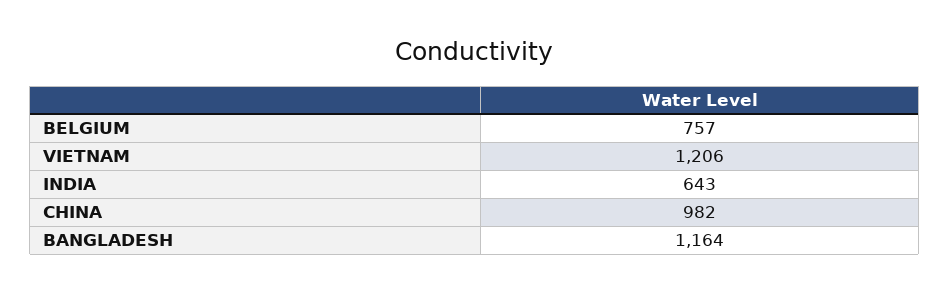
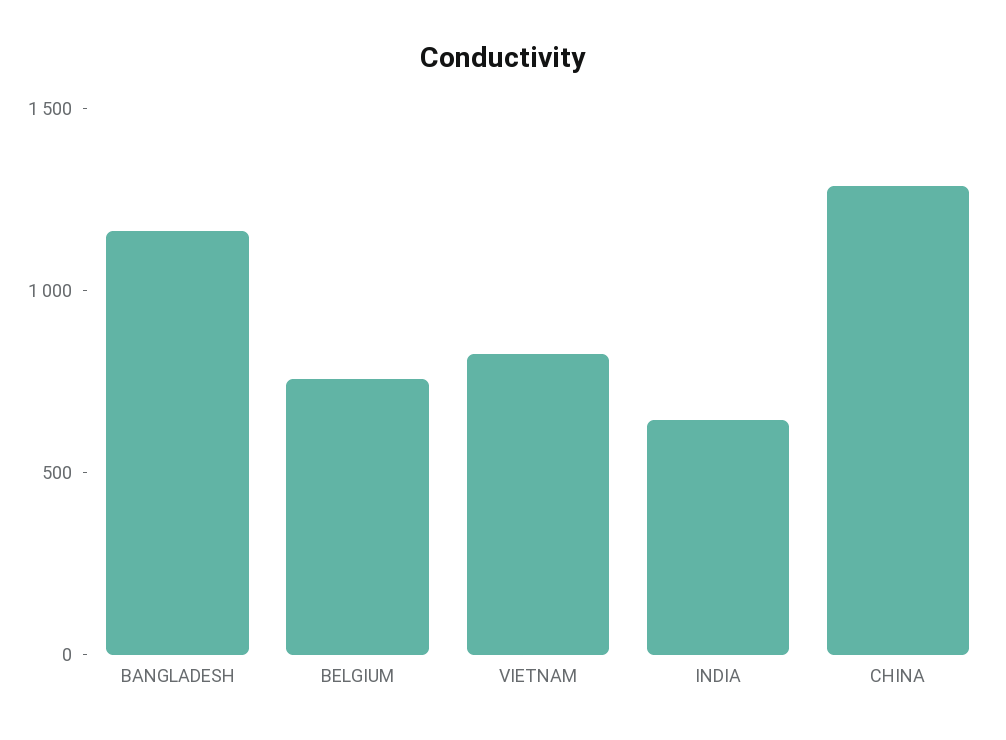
VIETNAM: 1206 -> 800
CHINA: 982 -> 1300

